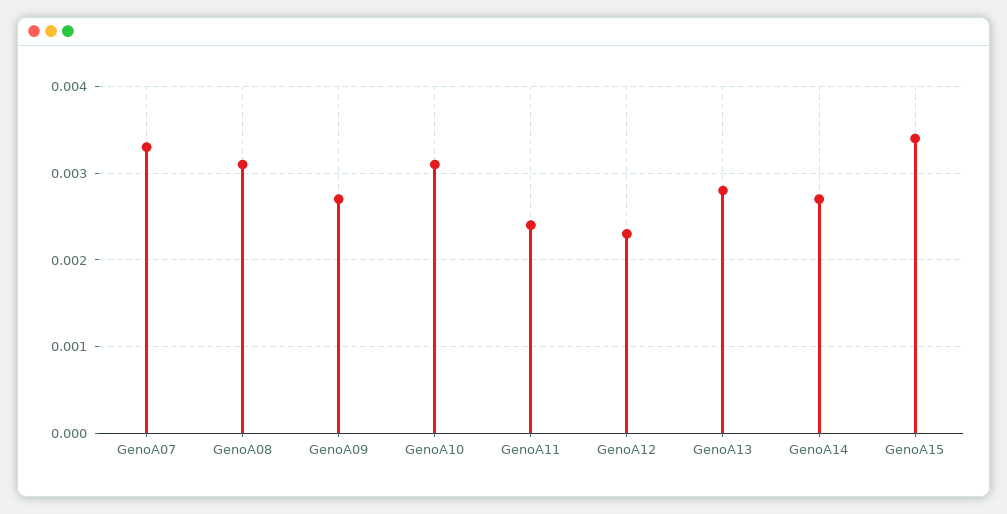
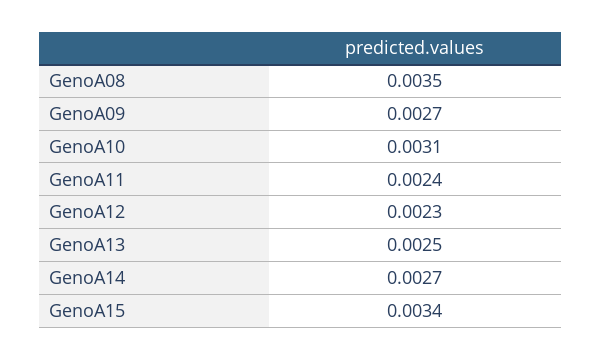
GenoA07: 0.0033 -> none
GenoA08: 0.0031 -> 0.0035
GenoA13: 0.0028 -> 0.0025

